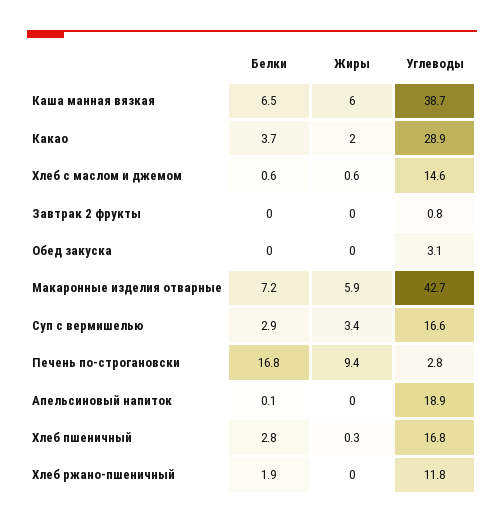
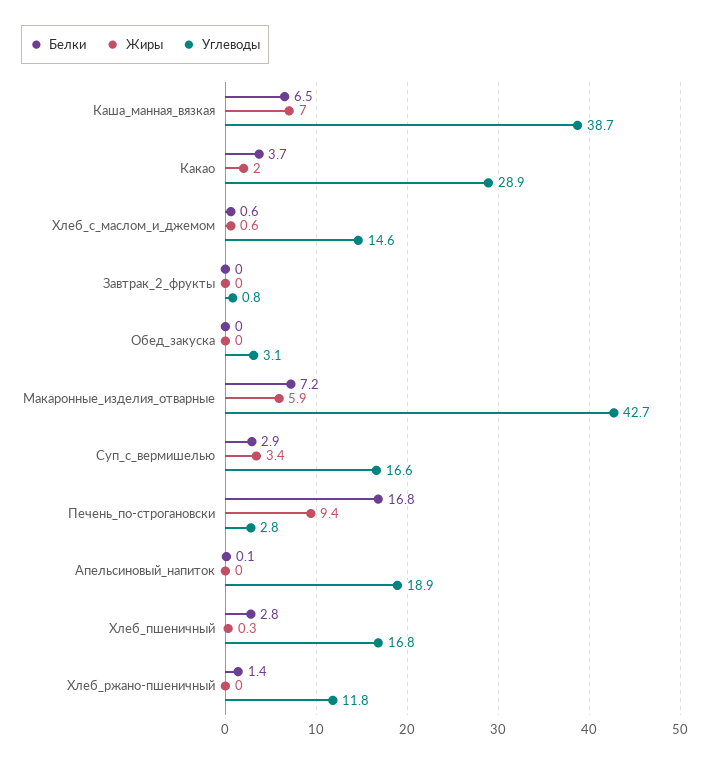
Жиры, Каша манная вязкая: 6 -> 7
Белки, Хлеб ржано-пшеничный: 1.9 -> 1.4

